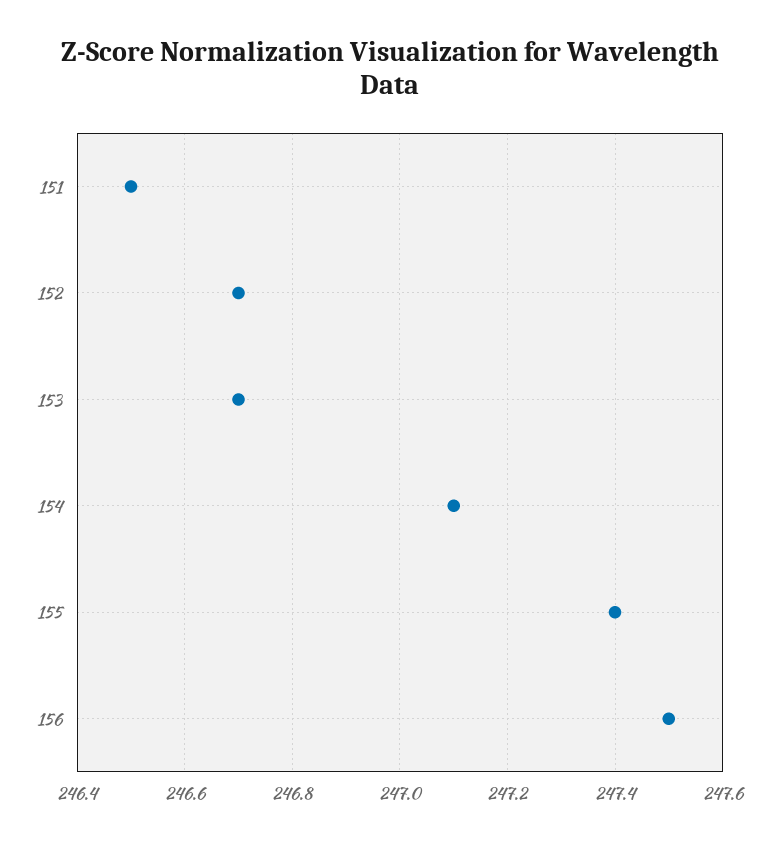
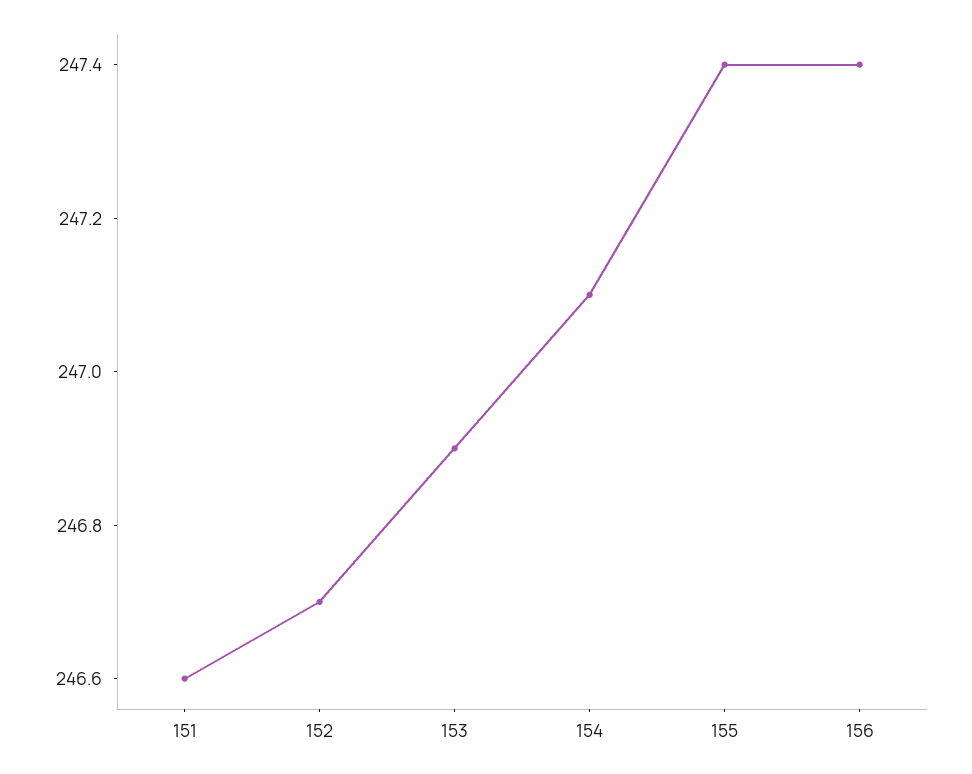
151: 246.5 -> 246.6
153: 246.7 -> 246.9
156: 247.5 -> 247.4

